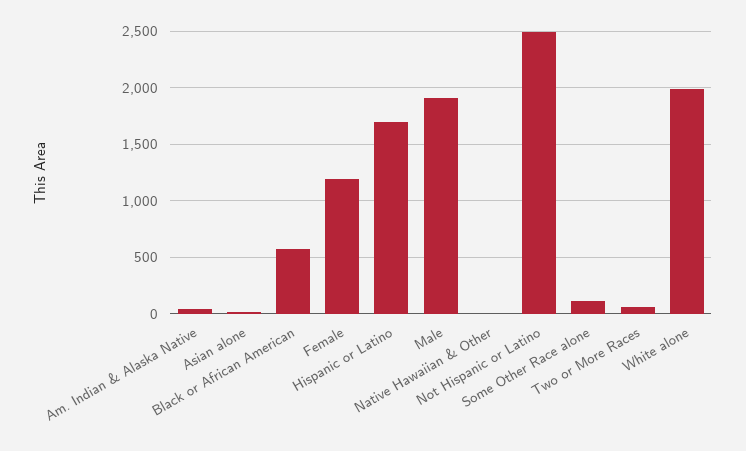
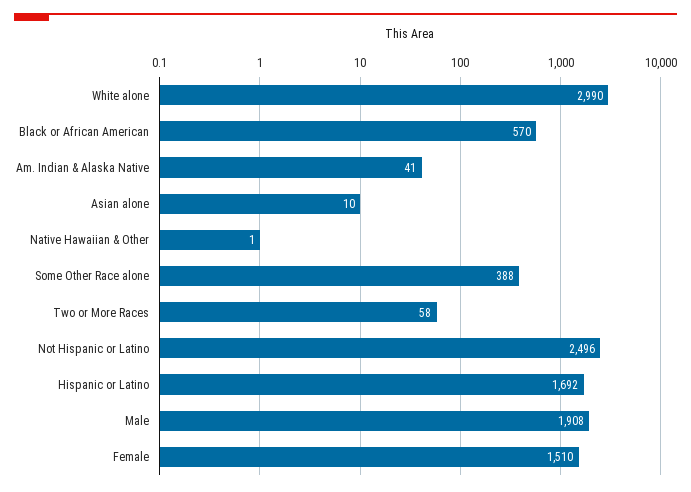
Female: 1200 -> 1510
Some Other Race alone: 100 -> 388
White alone: 2000 -> 2990

